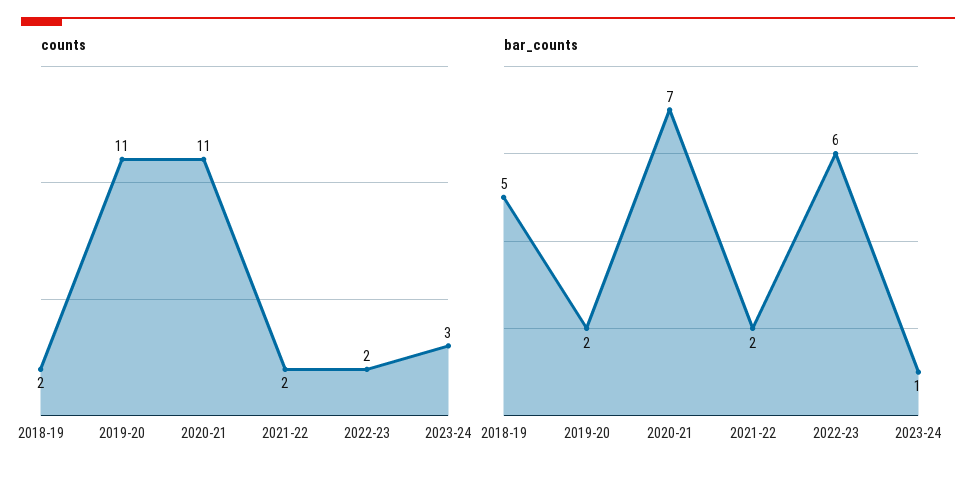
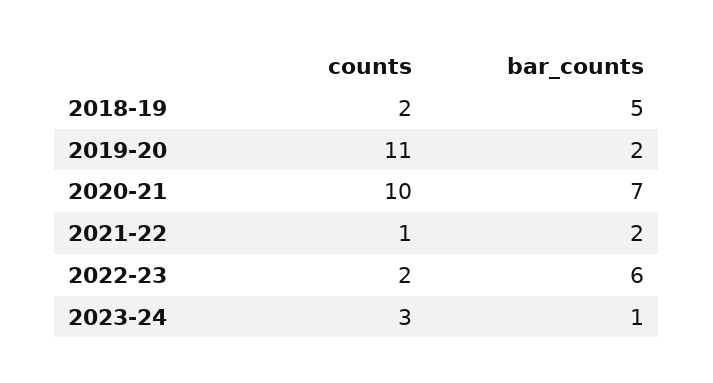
counts, 2020-21: 11 -> 10
counts, 2021-22: 2 -> 1

